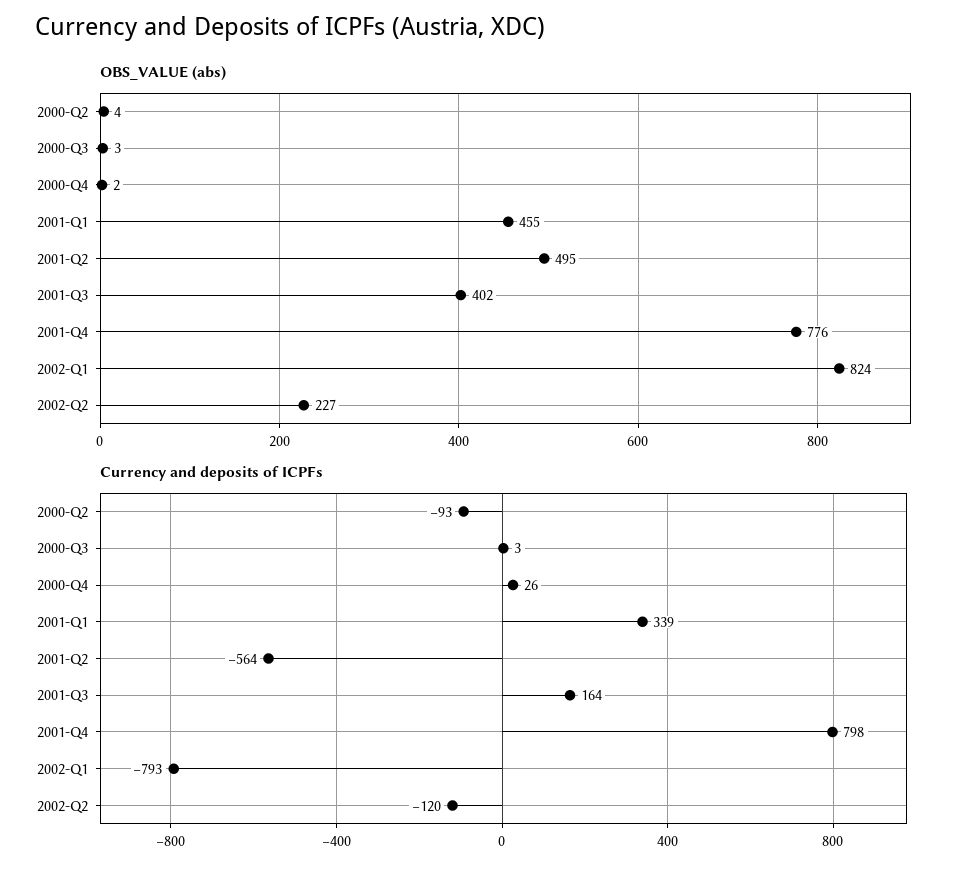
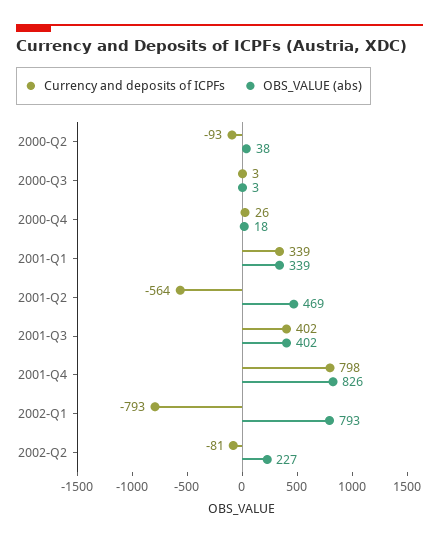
OBS_VALUE (abs), 2000-Q2: 4 -> 38
OBS_VALUE (abs), 2000-Q4: 2 -> 18
OBS_VALUE (abs), 2001-Q1: 455 -> 339
OBS_VALUE (abs), 2001-Q2: 495 -> 469
OBS_VALUE (abs), 2001-Q4: 776 -> 826
OBS_VALUE (abs), 2002-Q1: 824 -> 793
Currency and deposits of ICPFs, 2001-Q3: 164 -> 402
Currency and deposits of ICPFs, 2002-Q2: -120 -> -81

